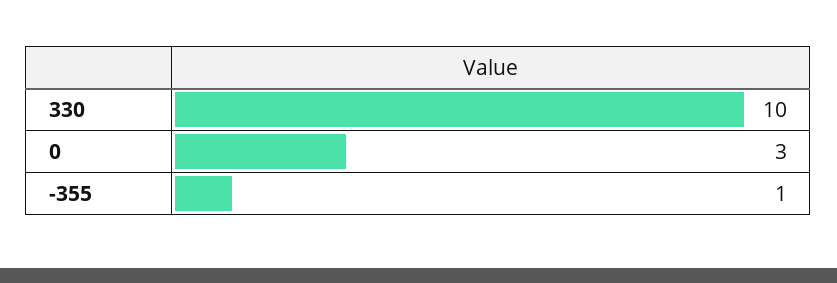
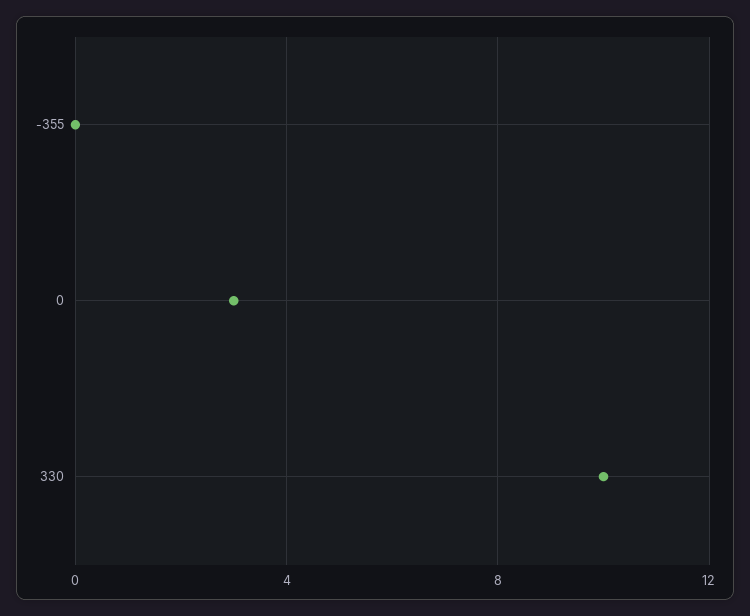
-355: 1 -> 0

